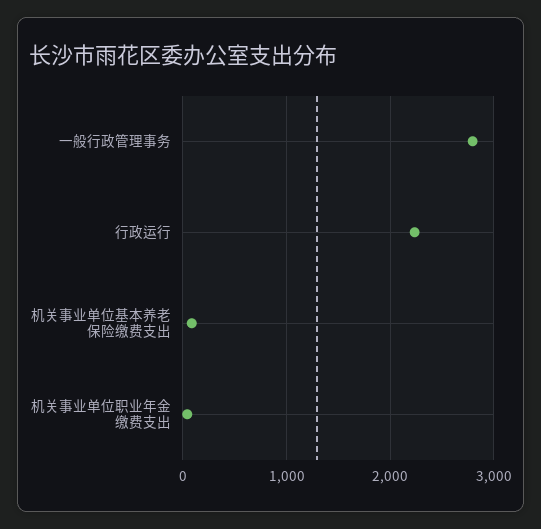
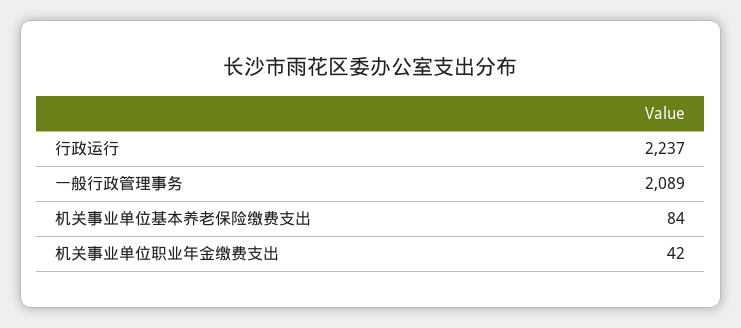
一般行政管理事务: 2800 -> 2089

